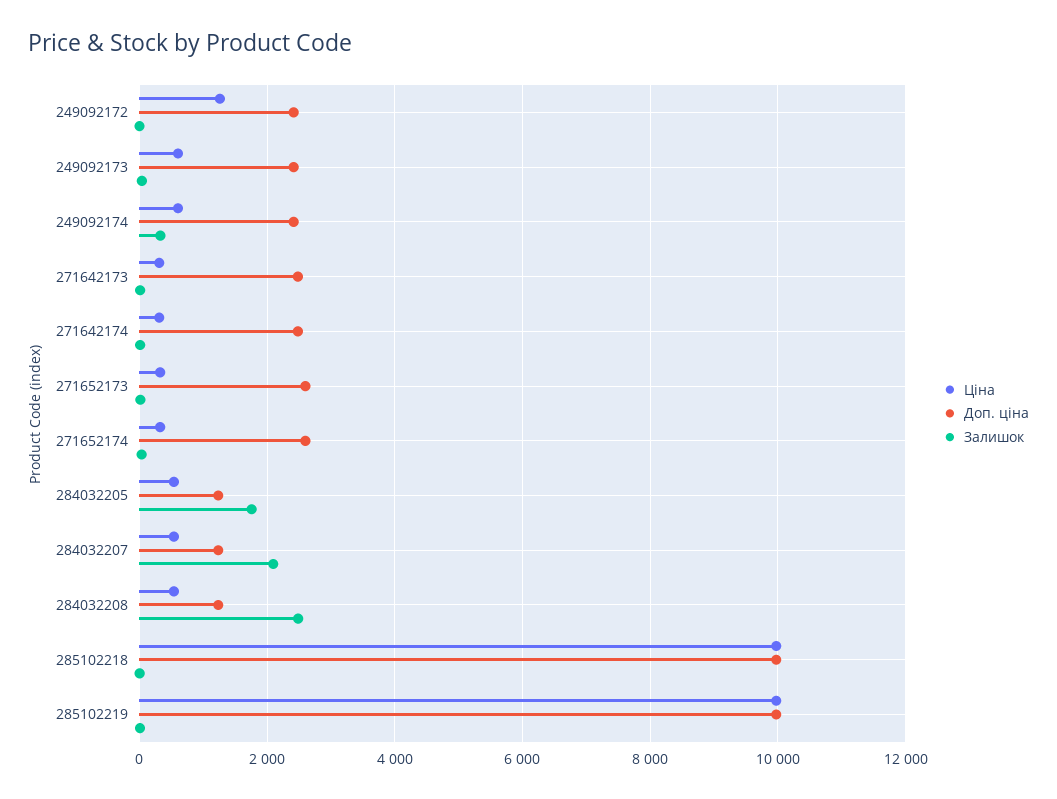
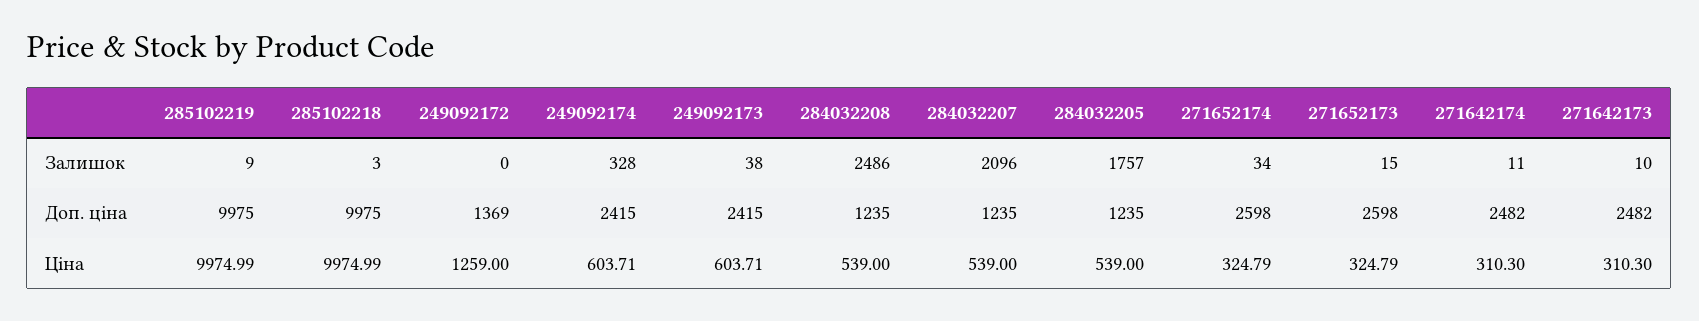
Доп. ціна, 249092172: 2400 -> 1369

